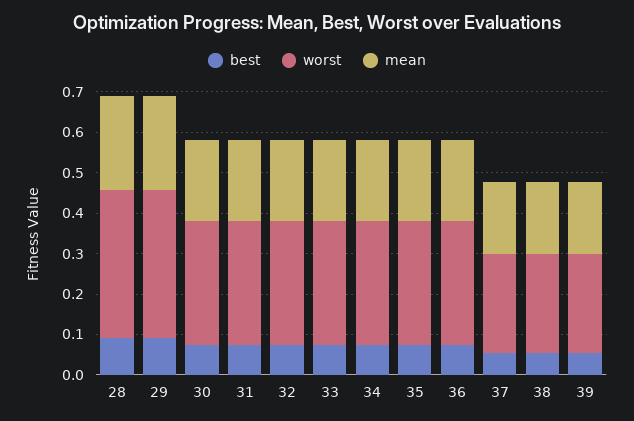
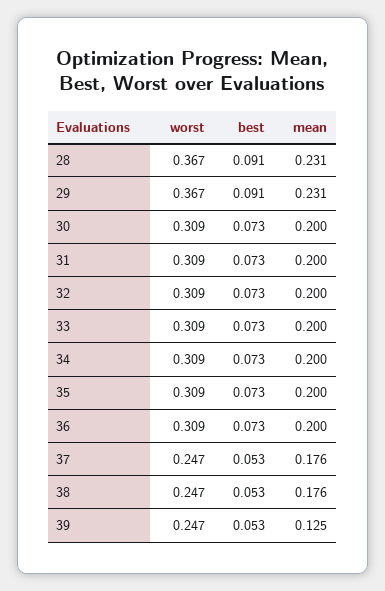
mean, 39: 0.18 -> 0.125

